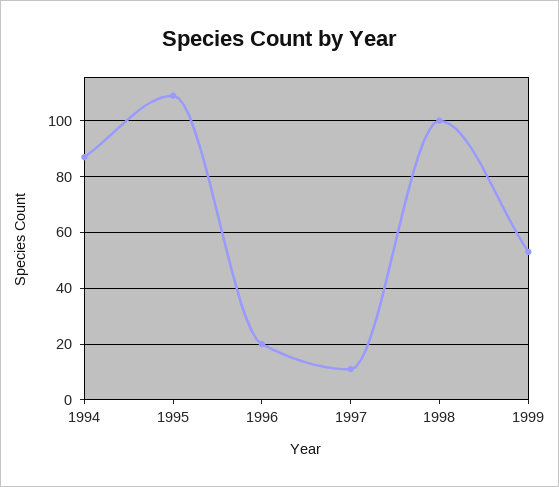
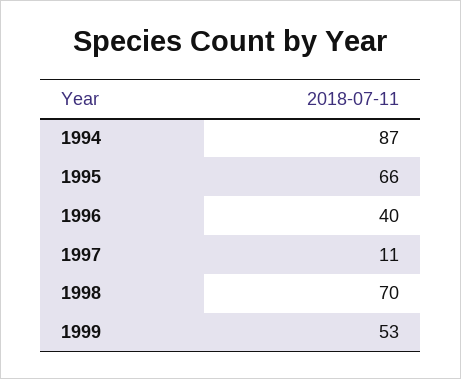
1995: 110 -> 66
1996: 20 -> 40
1998: 100 -> 70

